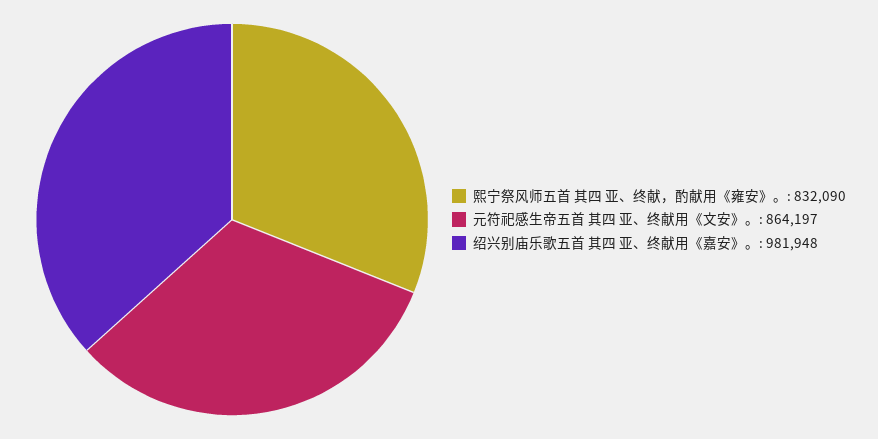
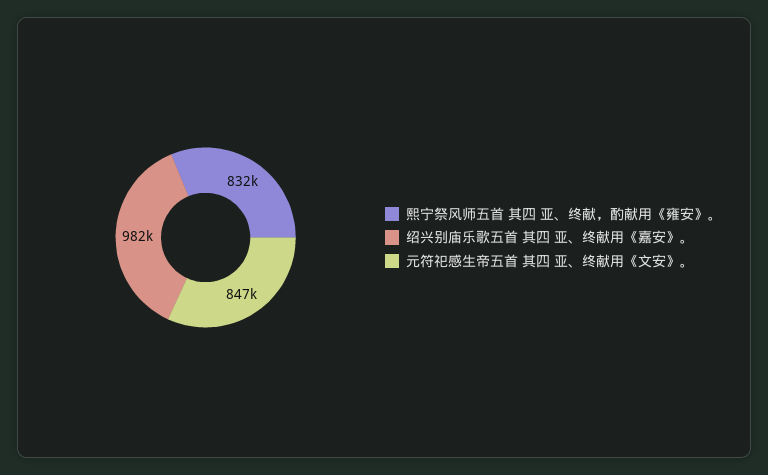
元符祀感生帝五首 其四 亚、终献用《文安》。: 864197 -> 847000

